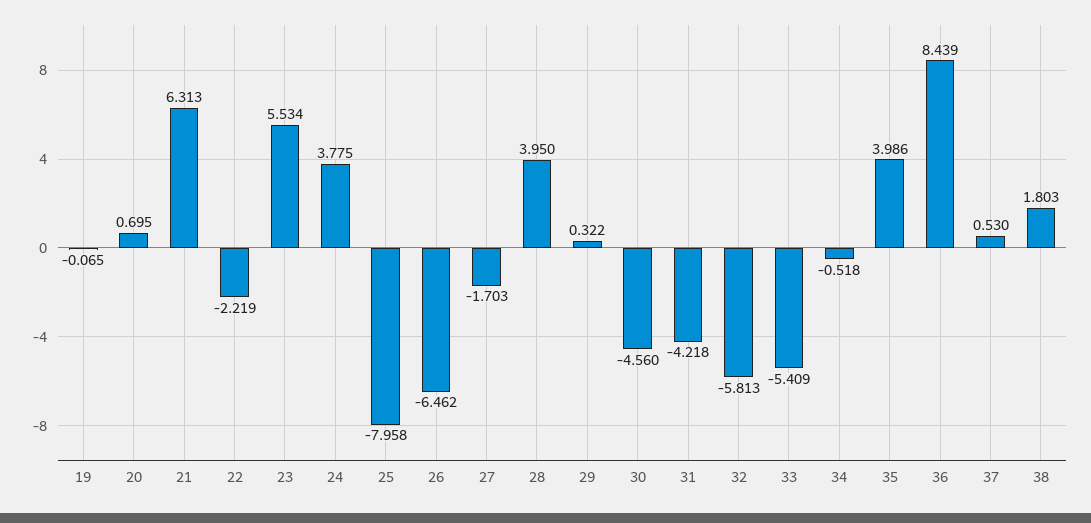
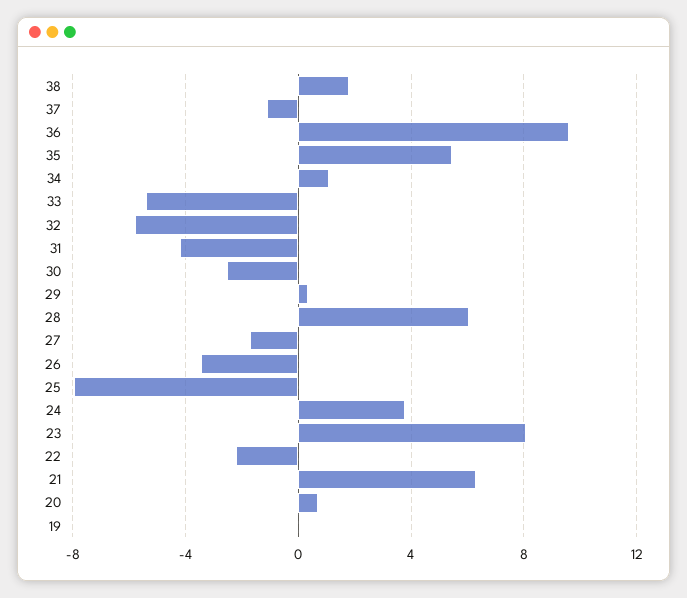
23: 5.534 -> 8
26: -6.462 -> -3.5
28: 3.95 -> 6
30: -4.56 -> -2.5
34: -0.518 -> 1
35: 3.986 -> 5.5
36: 8.439 -> 9.5
37: 0.53 -> -1

